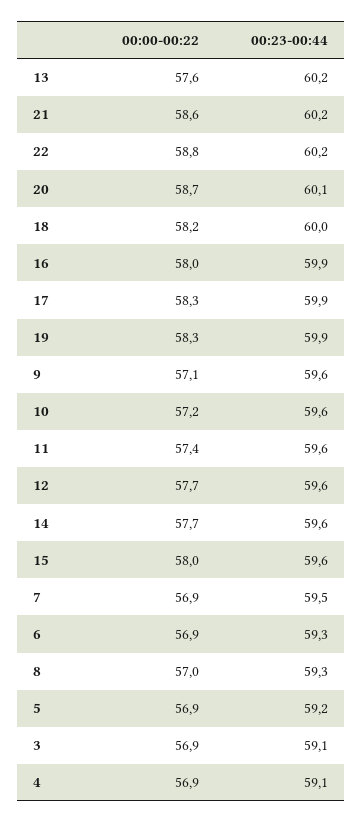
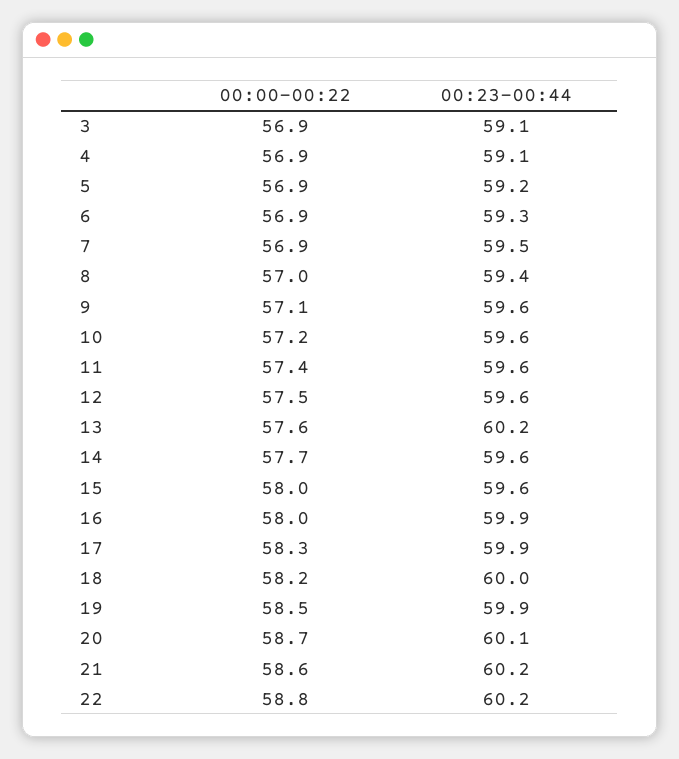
00:00-00:22, 19: 58.3 -> 58.5
00:00-00:22, 12: 57.7 -> 57.5
00:23-00:44, 8: 59.3 -> 59.4

